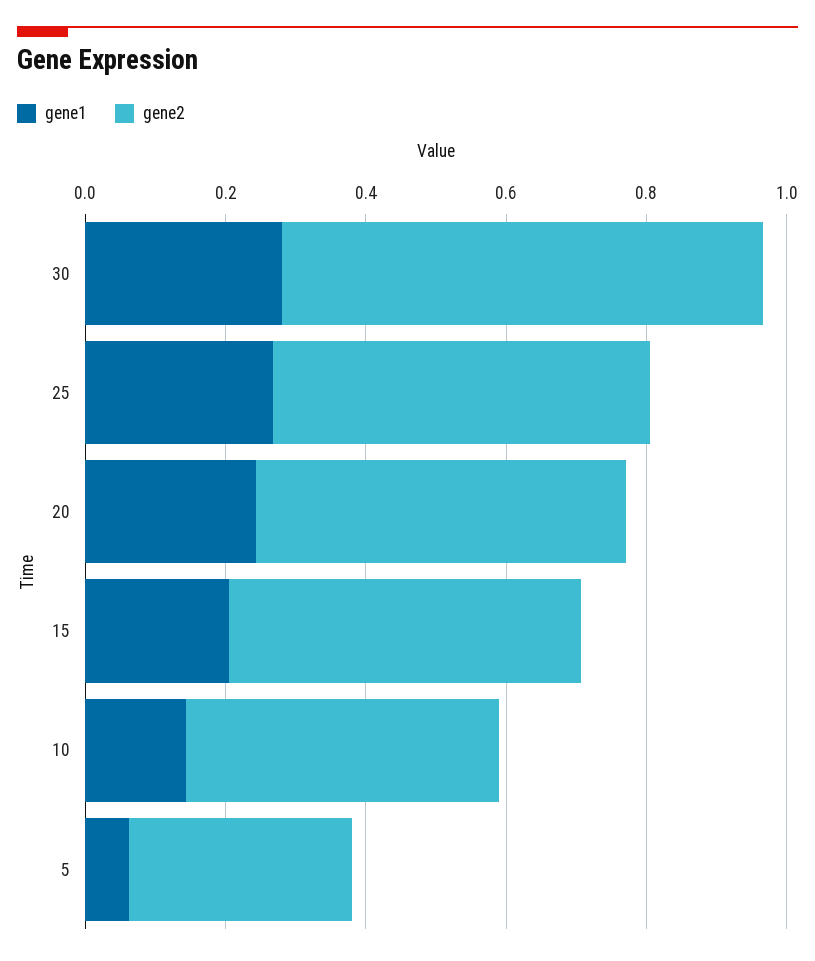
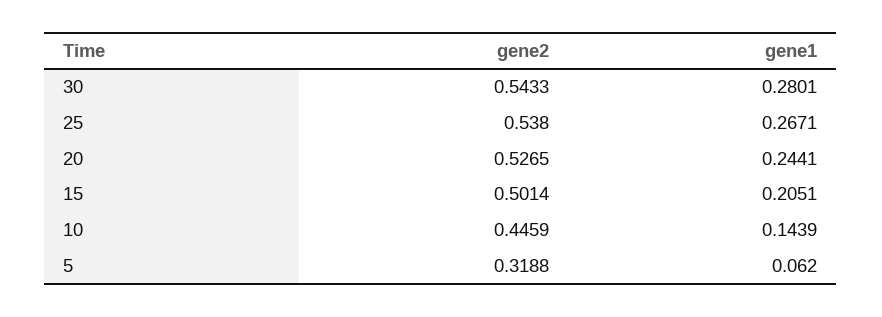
gene2, 30: 0.7 -> 0.5433

